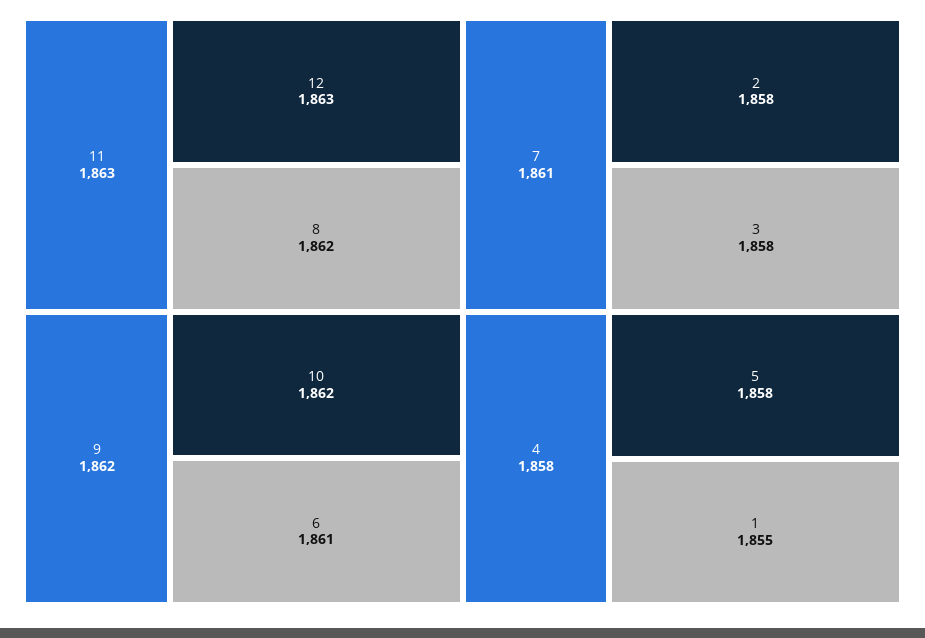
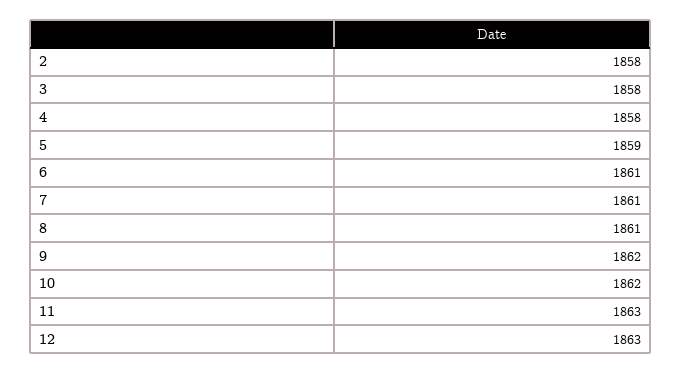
8: 1862 -> 1861
5: 1858 -> 1859
1: 1855 -> none

